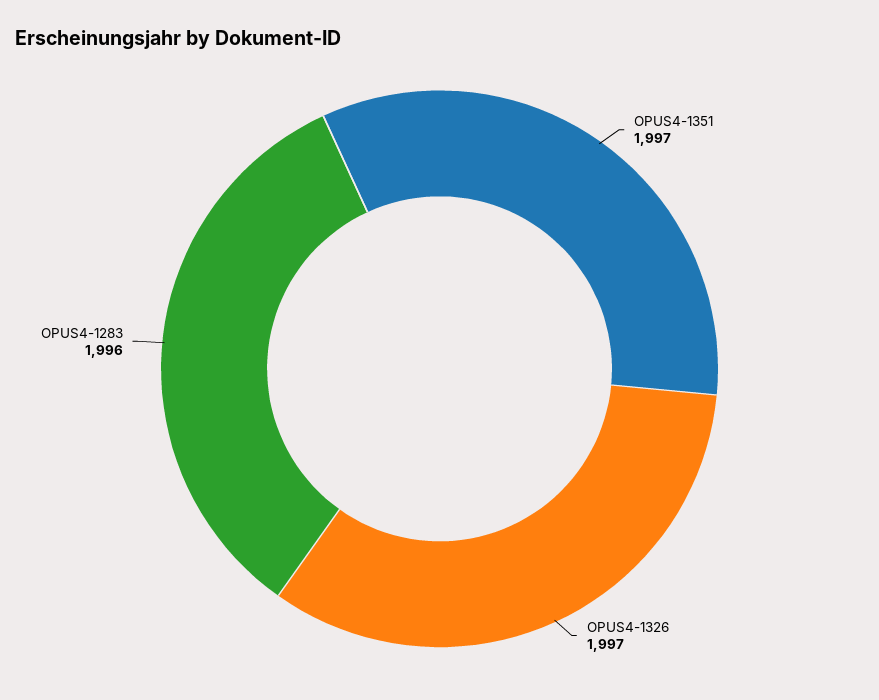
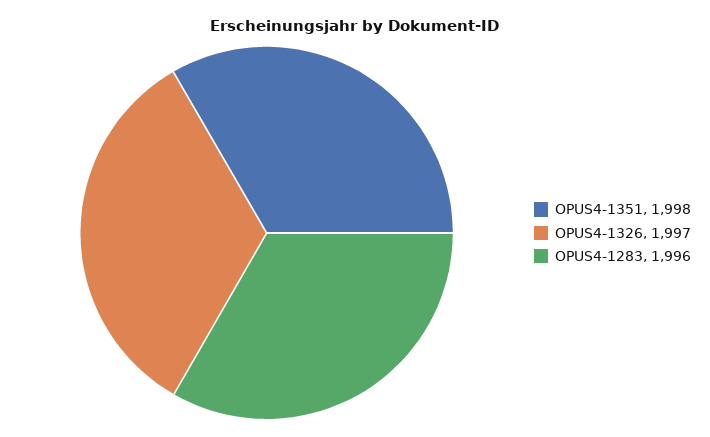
OPUS4-1351: 1997 -> 1998

